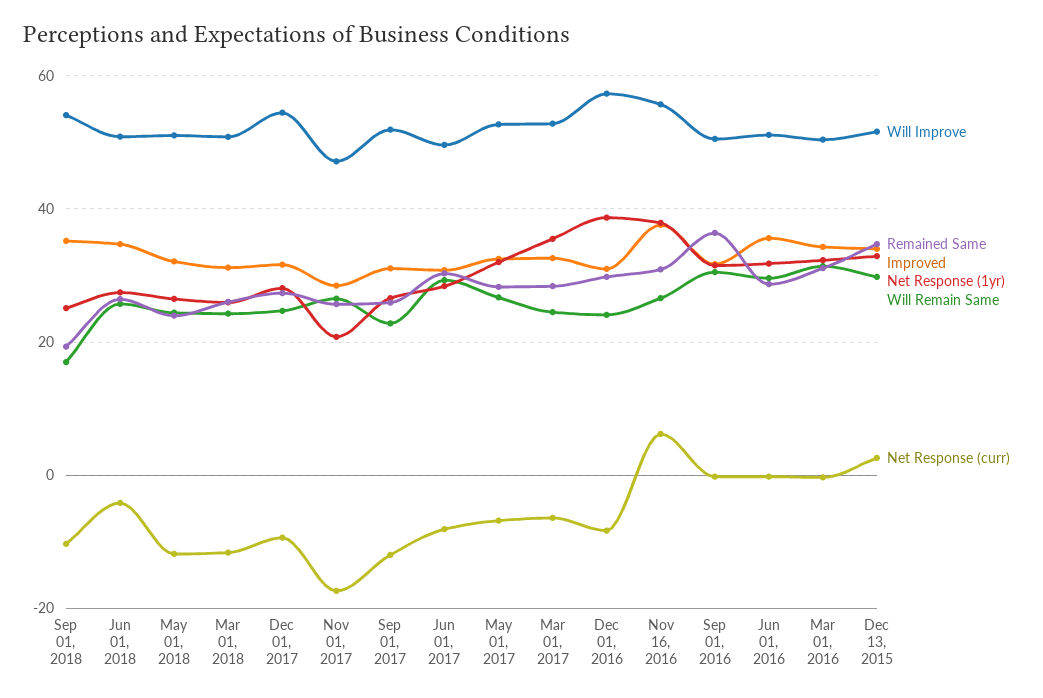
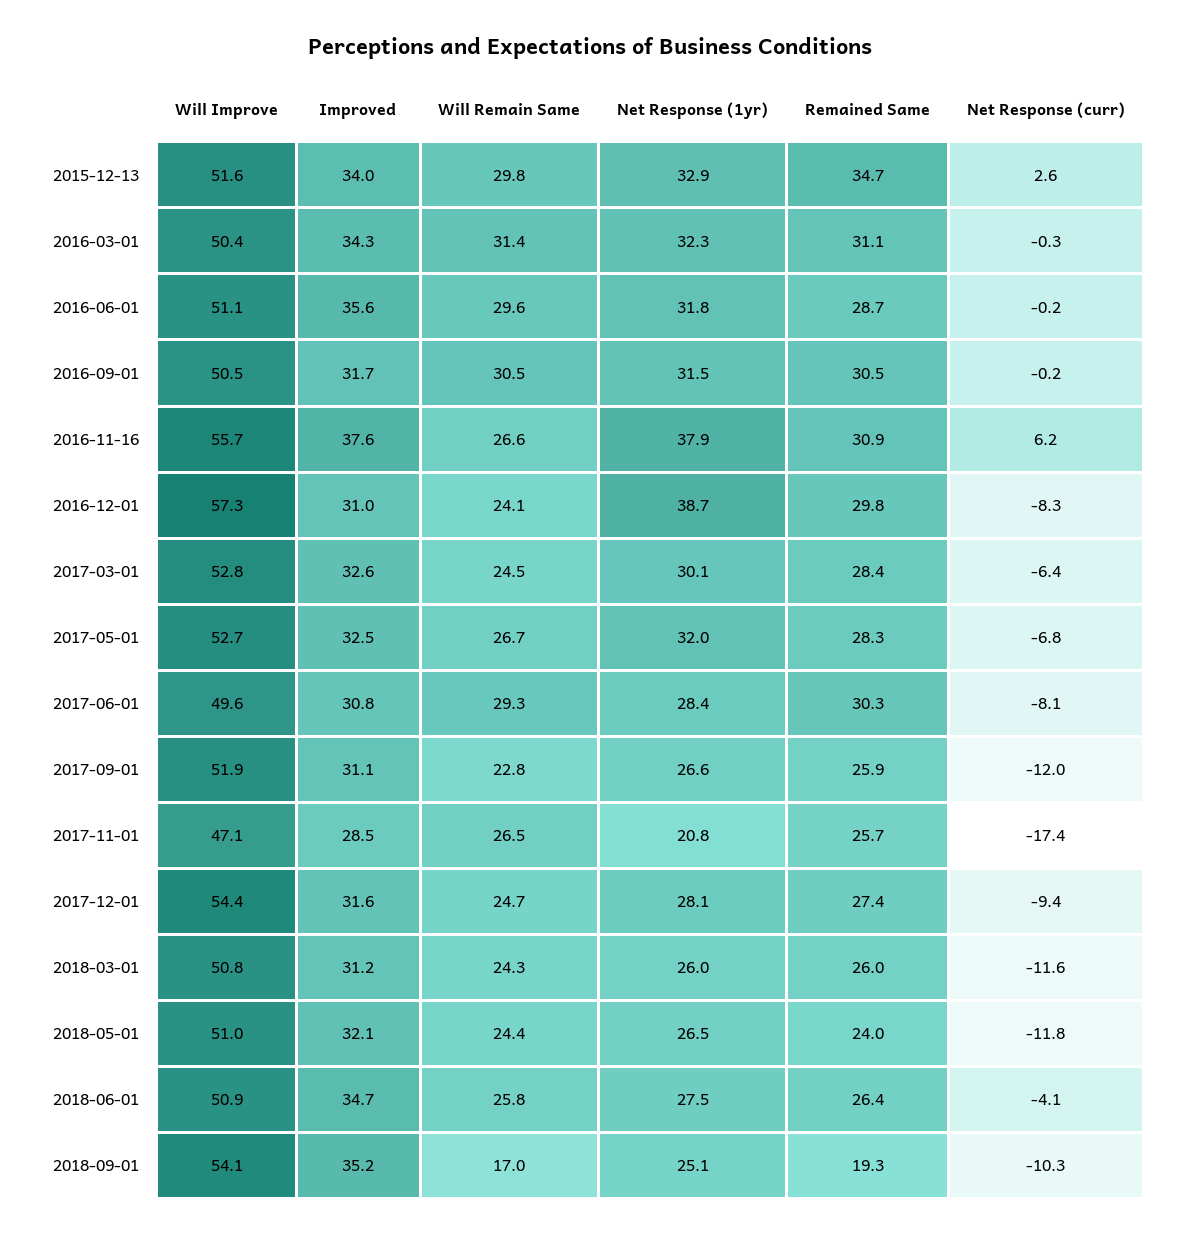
Net Response (1yr), Mar 01, 2017: 36 -> 30.1
Remained Same, Sep 01, 2016: 36 -> 30.5

